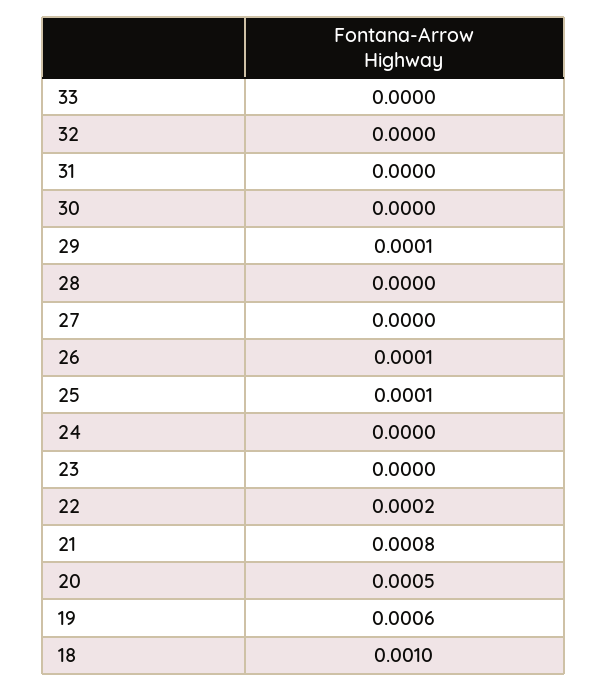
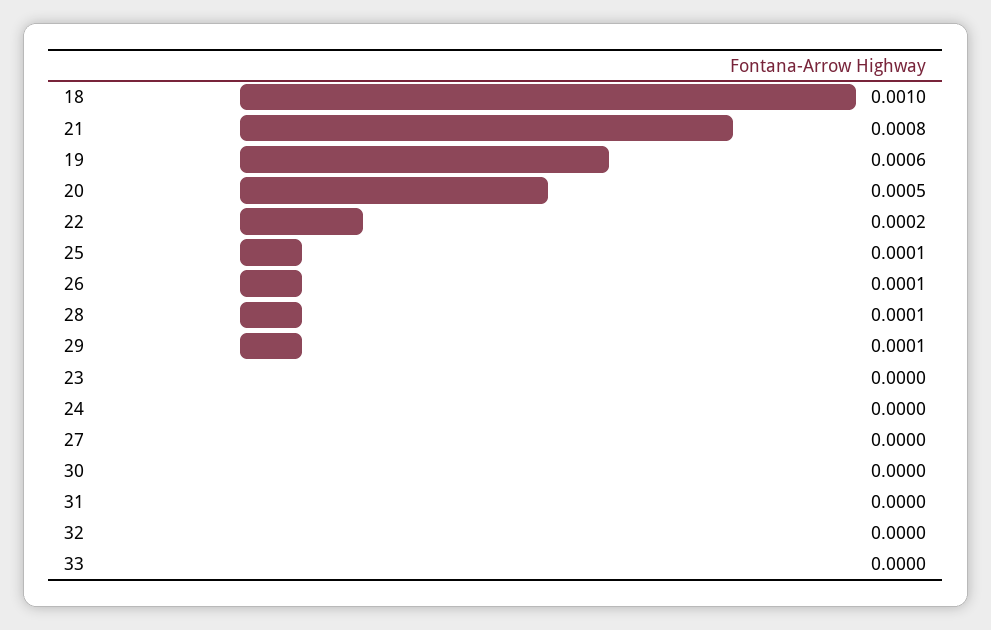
28: 0 -> 0.0001

